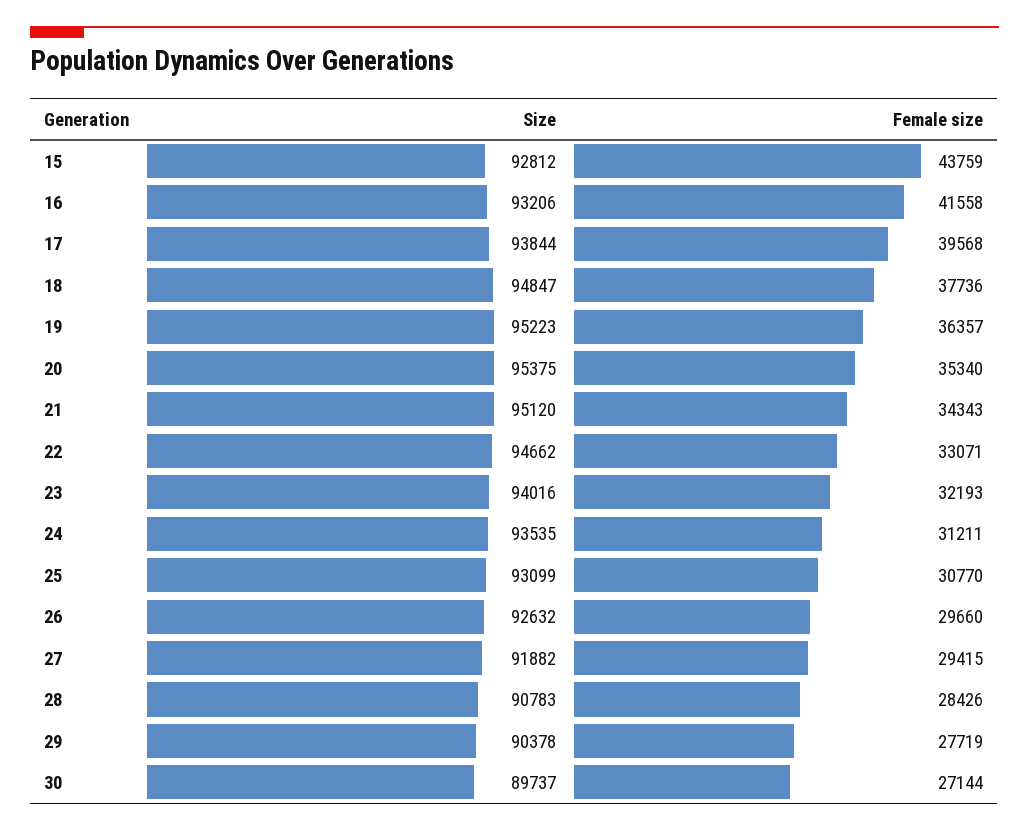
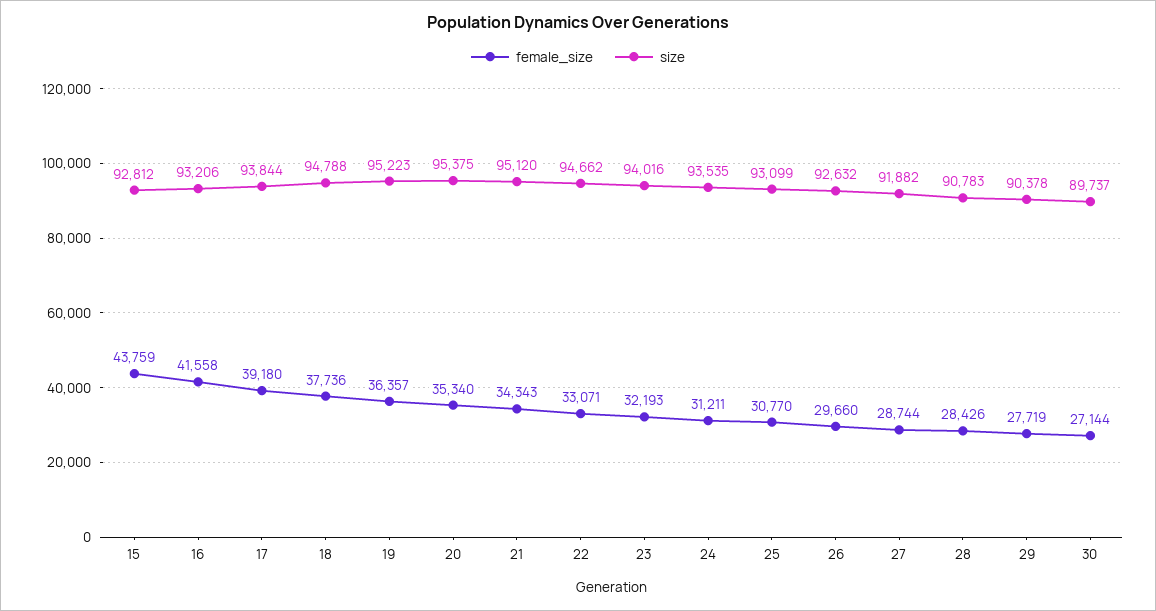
Female size, 17: 39568 -> 39180
Size, 18: 94847 -> 94788
Female size, 27: 29415 -> 28744

